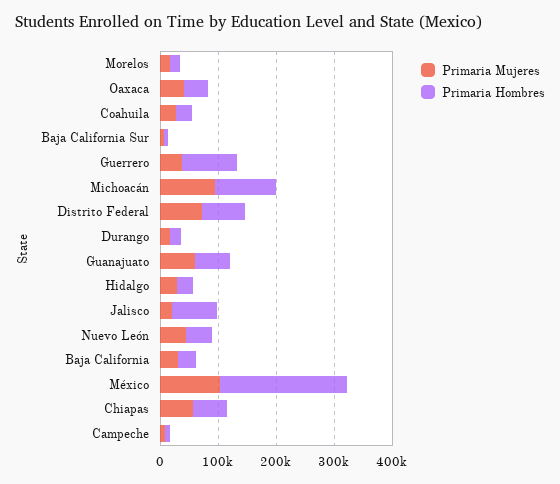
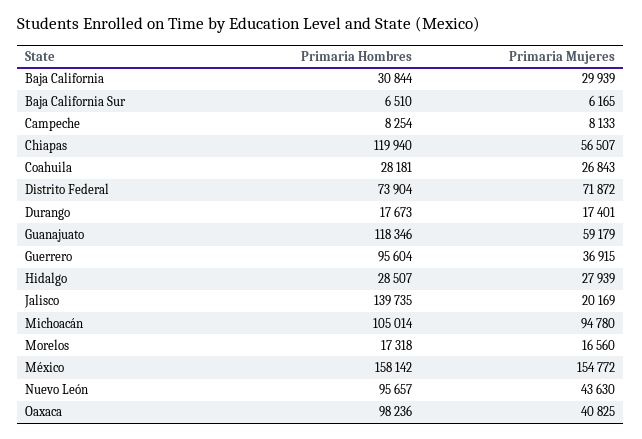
Primaria Hombres, Oaxaca: 40000 -> 98236
Primaria Hombres, Guanajuato: 60000 -> 118346
Primaria Hombres, Jalisco: 80000 -> 139735
Primaria Hombres, Nuevo León: 40000 -> 95657
Primaria Mujeres, México: 100000 -> 154772
Primaria Hombres, México: 220000 -> 158142
Primaria Hombres, Chiapas: 60000 -> 119940

